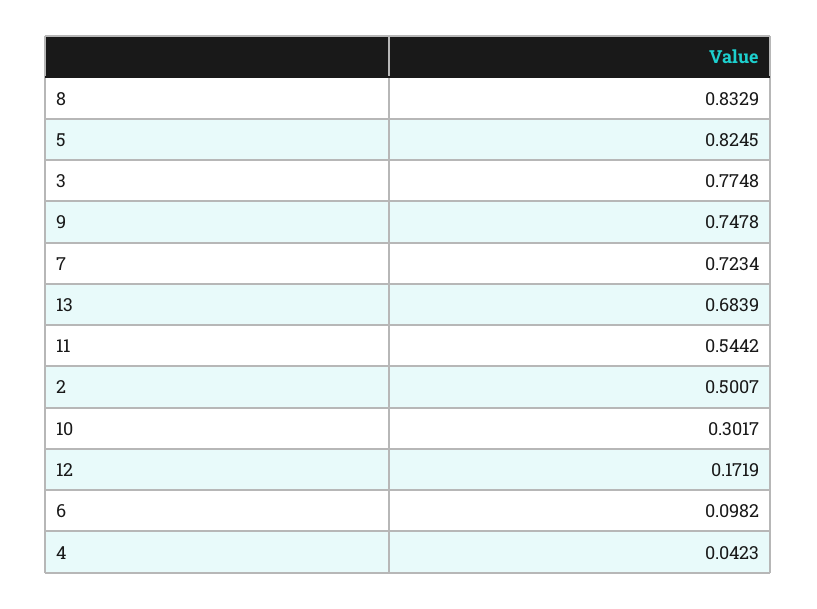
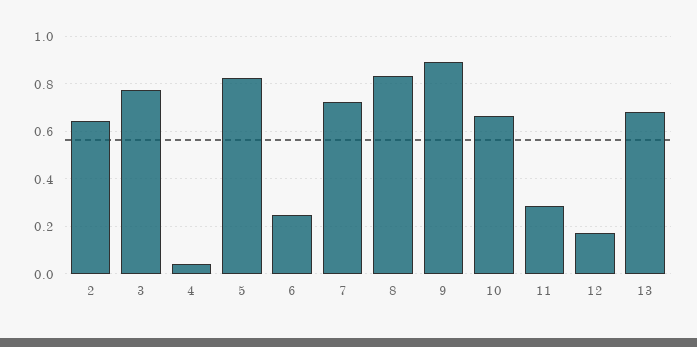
9: 0.7478 -> 0.9
11: 0.5442 -> 0.3
2: 0.5007 -> 0.65
10: 0.3017 -> 0.65
6: 0.0982 -> 0.25

